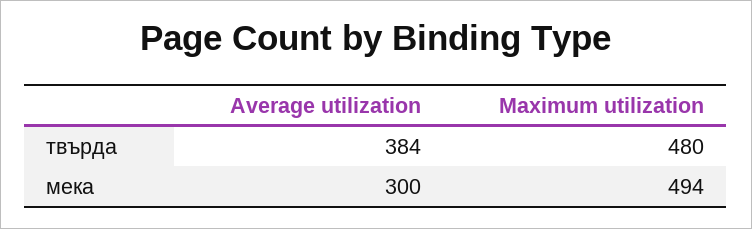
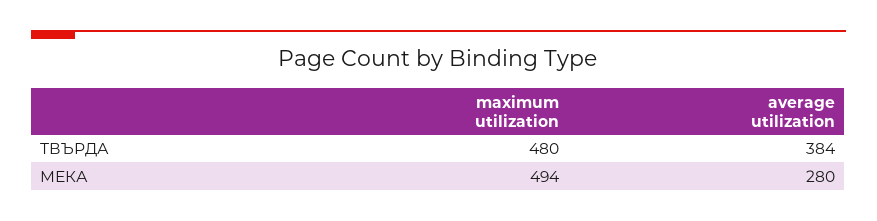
Average utilization, мека: 300 -> 280

